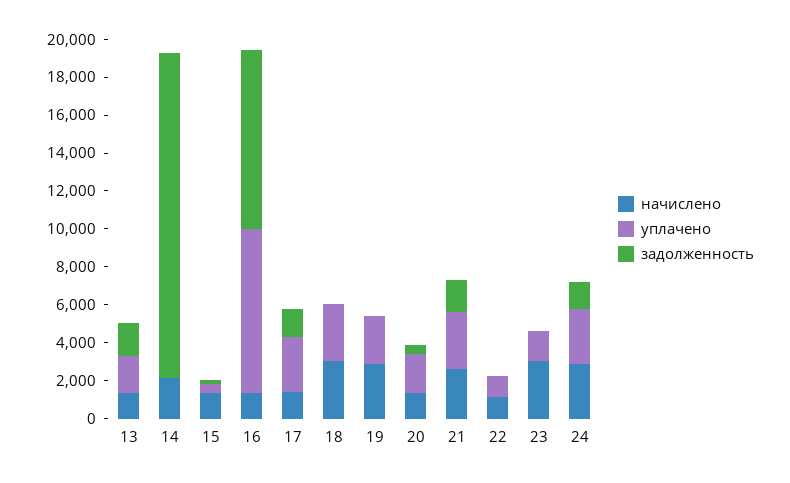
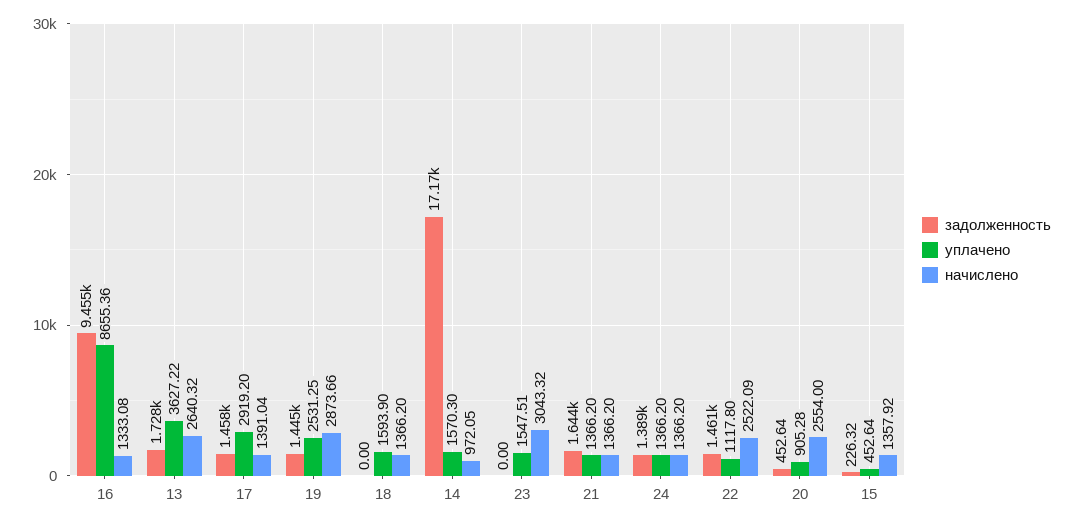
начислено, 13: 1500 -> 2640.32
уплачено, 13: 2000 -> 3627.22
начислено, 14: 2000 -> 972.05
уплачено, 14: 0 -> 1570.3
начислено, 18: 3000 -> 1366.2
уплачено, 18: 3000 -> 1593.9
задолженность, 19: 0 -> 1445
начислено, 20: 1500 -> 2554
уплачено, 20: 2000 -> 905.28
начислено, 21: 2500 -> 1366.2
уплачено, 21: 3000 -> 1366.2
начислено, 22: 1000 -> 2522.09
задолженность, 22: 0 -> 1461
начислено, 24: 3000 -> 1366.2
уплачено, 24: 3000 -> 1366.2

